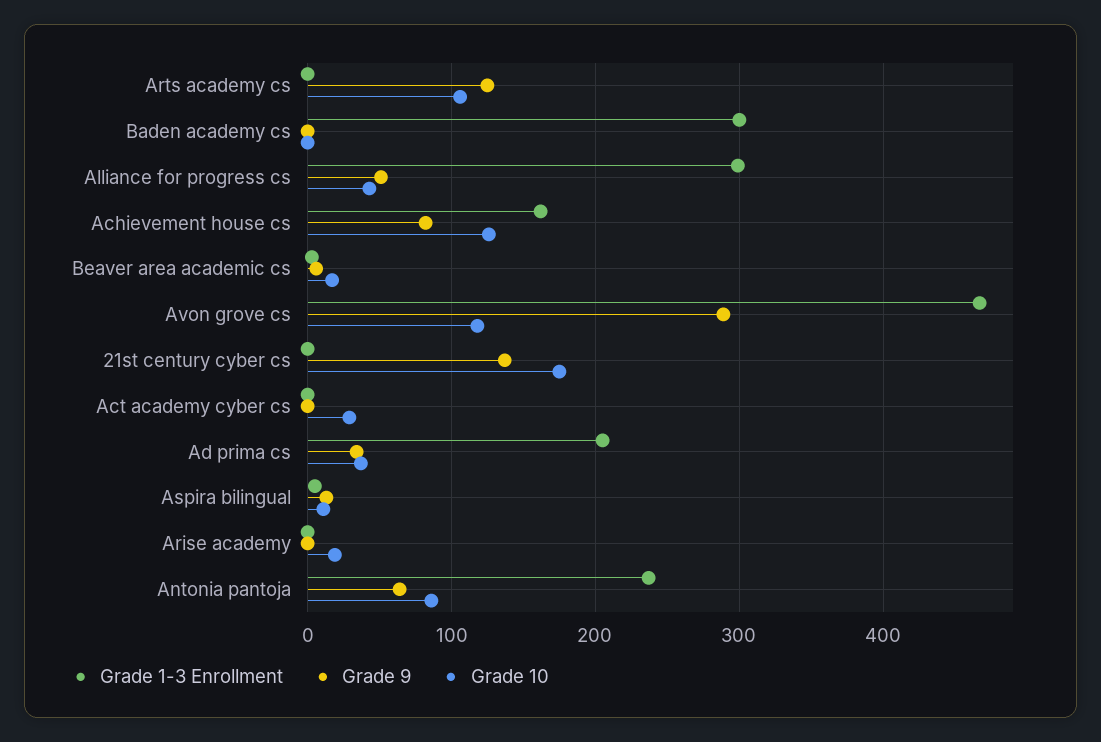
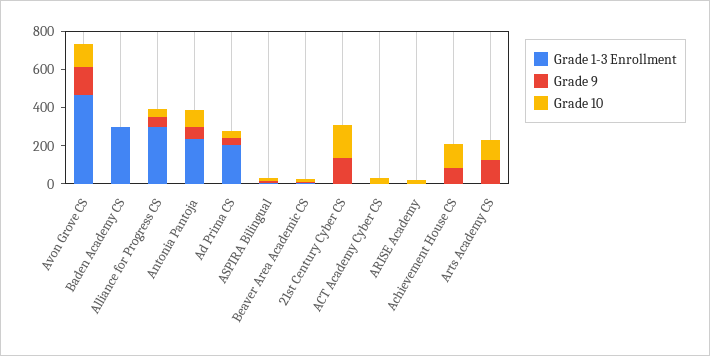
Grade 1-3 Enrollment, Achievement house cs: 160 -> 0
Grade 9, Avon grove cs: 290 -> 150

